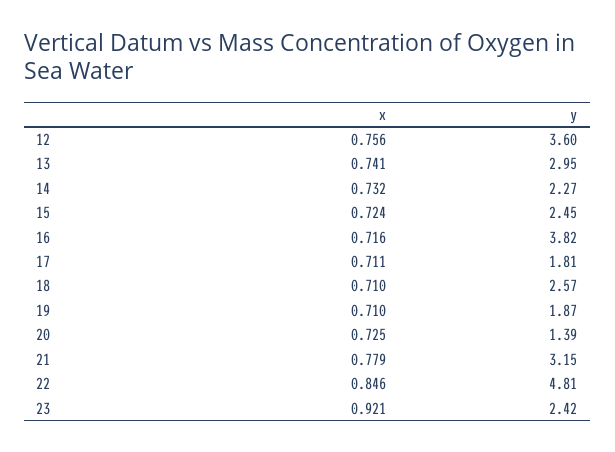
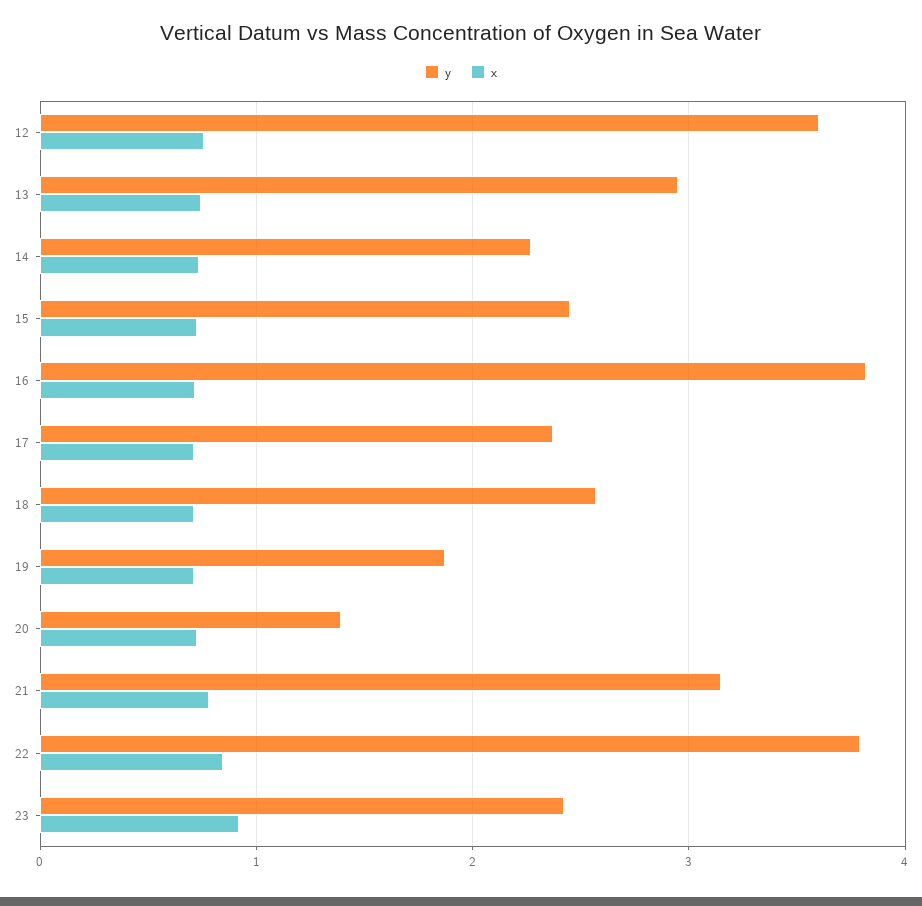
y, 17: 1.81 -> 2.4
y, 22: 4.81 -> 3.8

